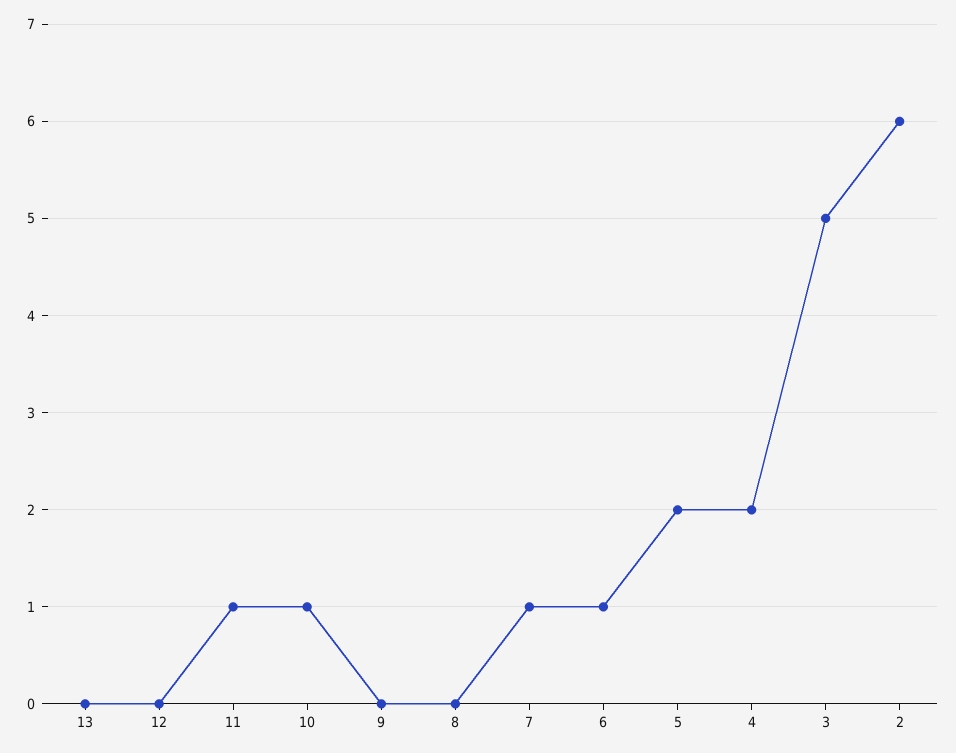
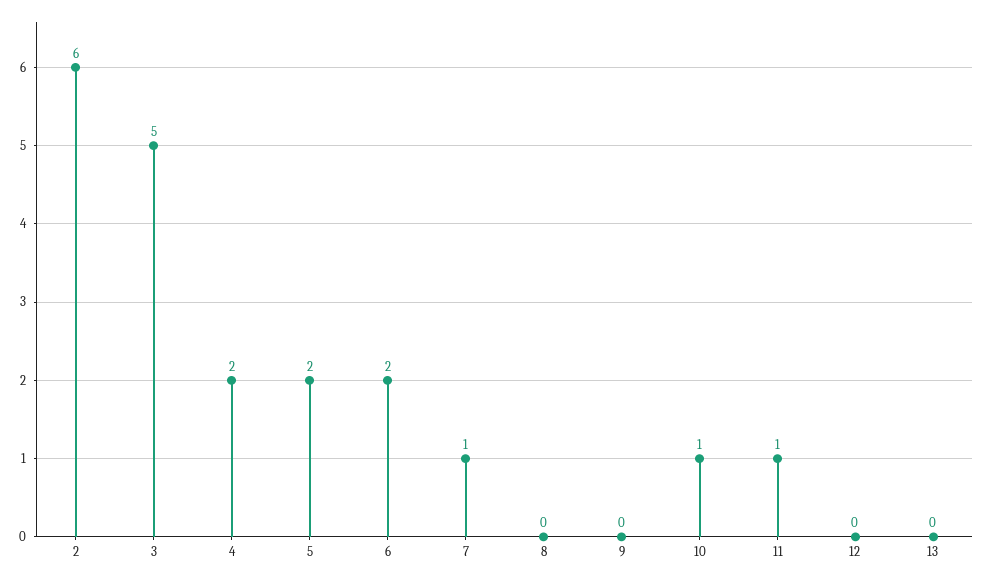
6: 1 -> 2

